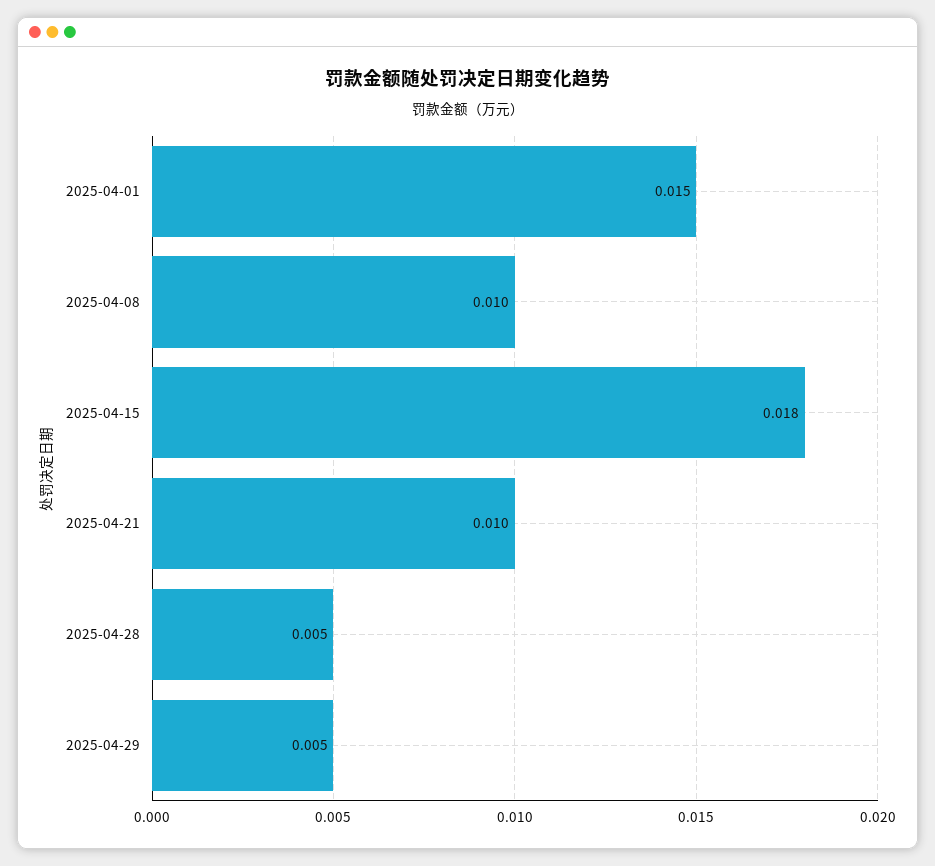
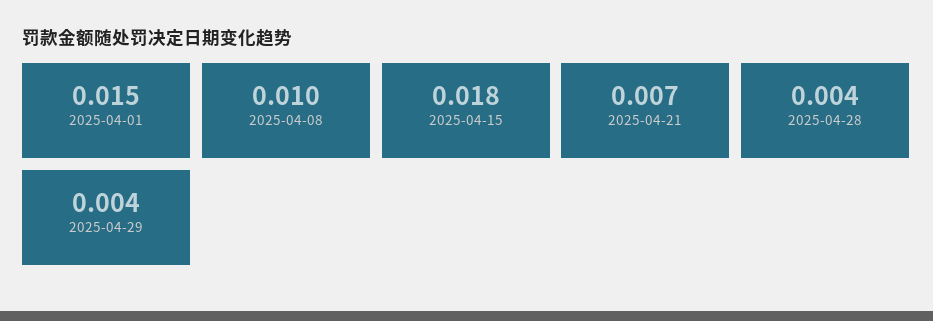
2025-04-21: 0.01 -> 0.007
2025-04-28: 0.005 -> 0.004
2025-04-29: 0.005 -> 0.004

